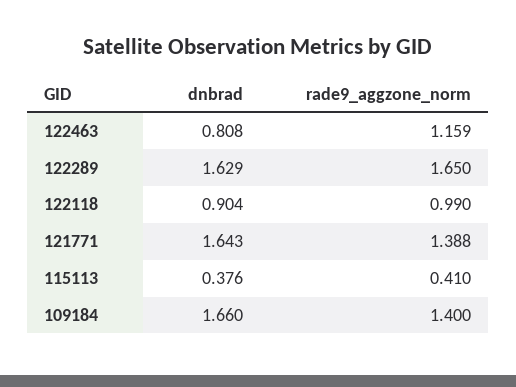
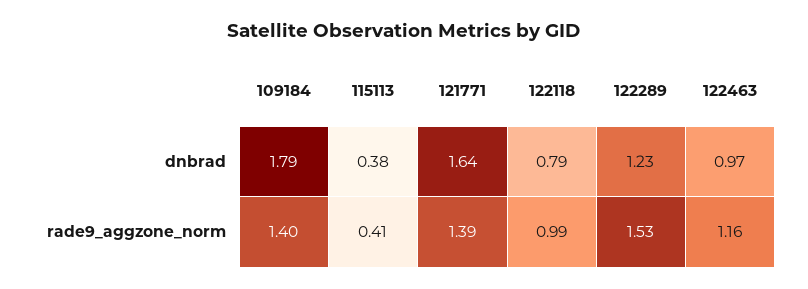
dnbrad, 122463: 0.808 -> 0.97
dnbrad, 122289: 1.629 -> 1.23
rade9_aggzone_norm, 122289: 1.65 -> 1.53
dnbrad, 122118: 0.904 -> 0.79
dnbrad, 109184: 1.66 -> 1.79

